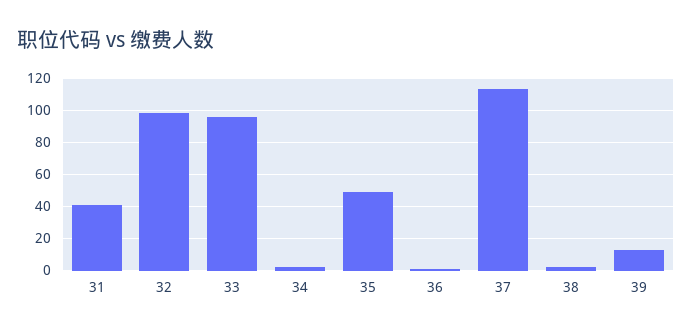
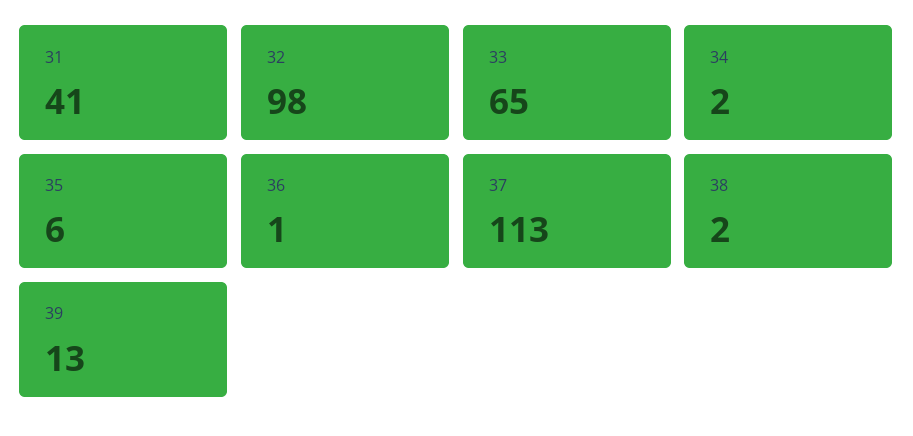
33: 95 -> 65
35: 50 -> 6

